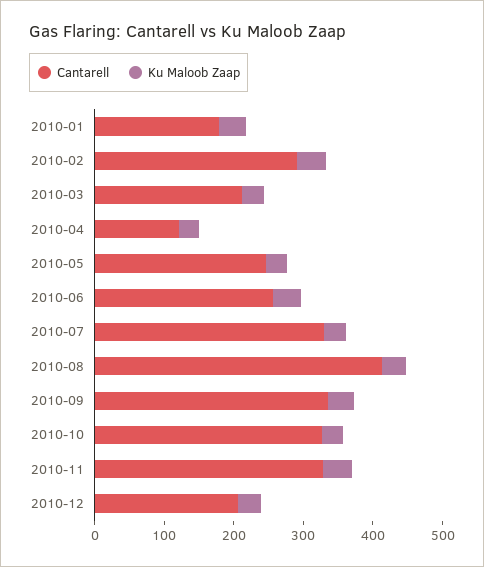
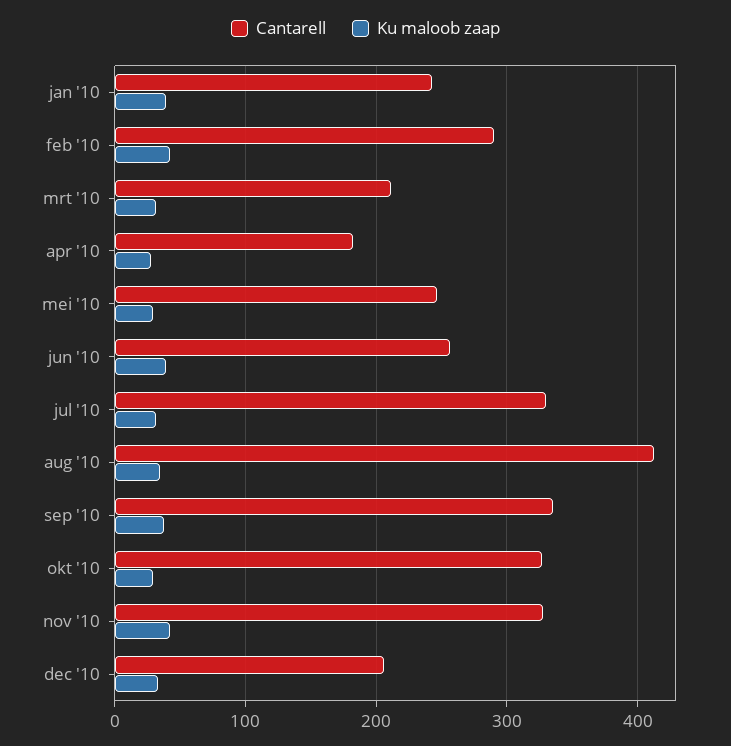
Cantarell, 2010-01: 180 -> 240
Cantarell, 2010-04: 120 -> 180

